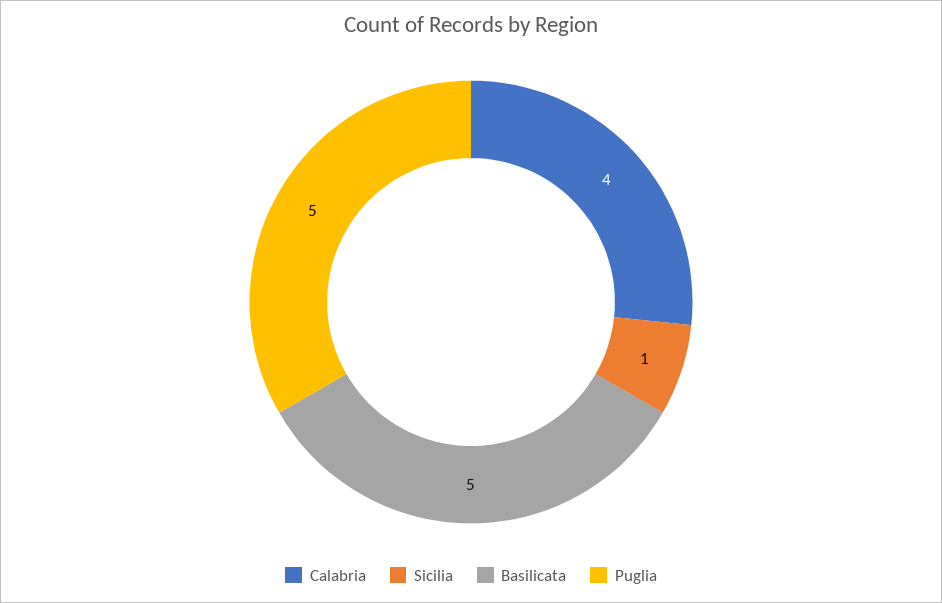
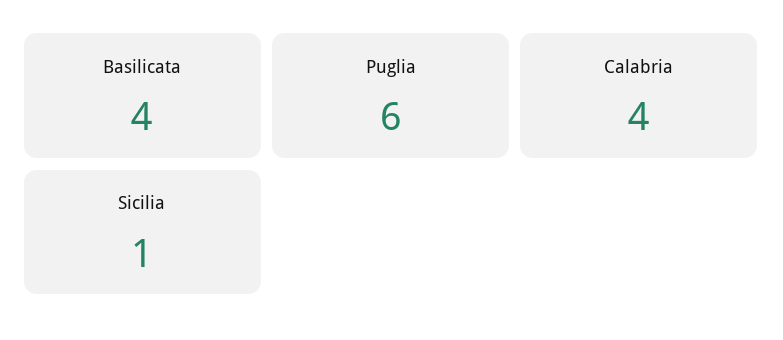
Basilicata: 5 -> 4
Puglia: 5 -> 6

